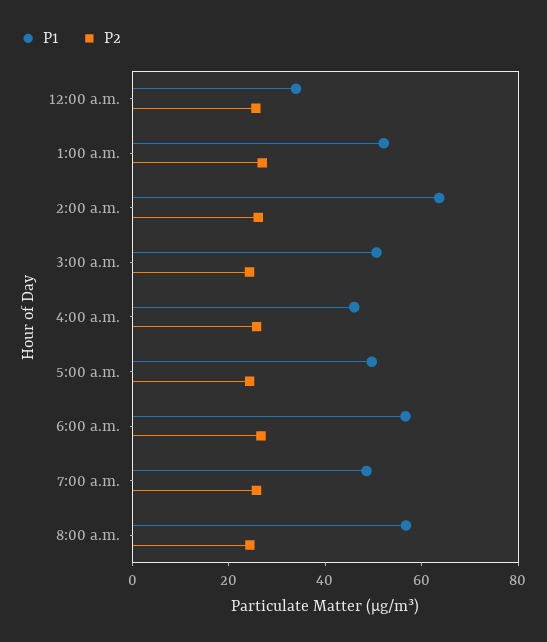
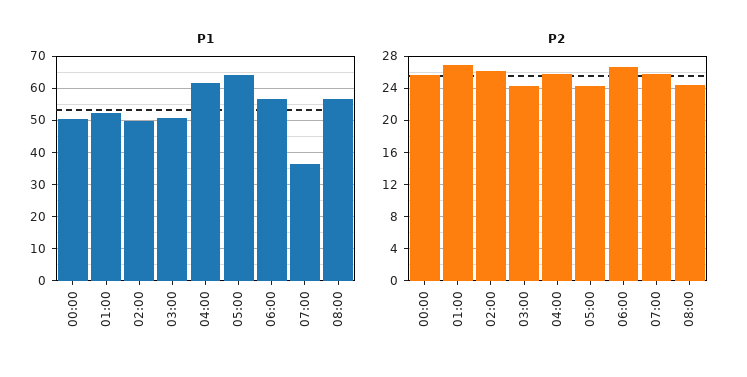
P1, 12:00 a.m.: 35 -> 50
P1, 2:00 a.m.: 65 -> 50
P1, 4:00 a.m.: 45 -> 62
P1, 5:00 a.m.: 50 -> 64
P1, 7:00 a.m.: 50 -> 36

